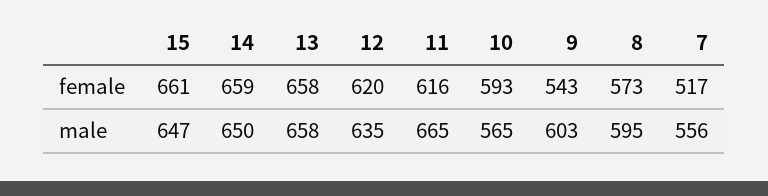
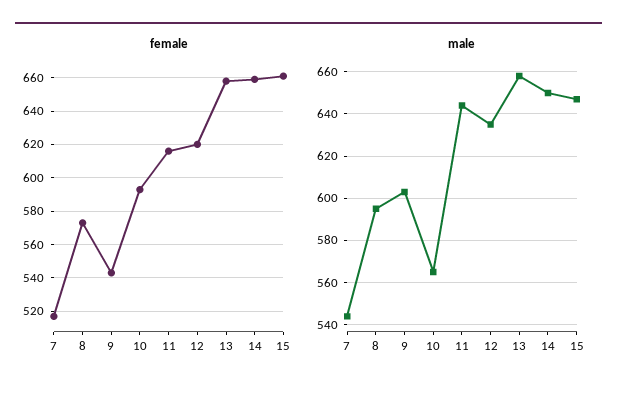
male, 11: 665 -> 645
male, 7: 556 -> 545

